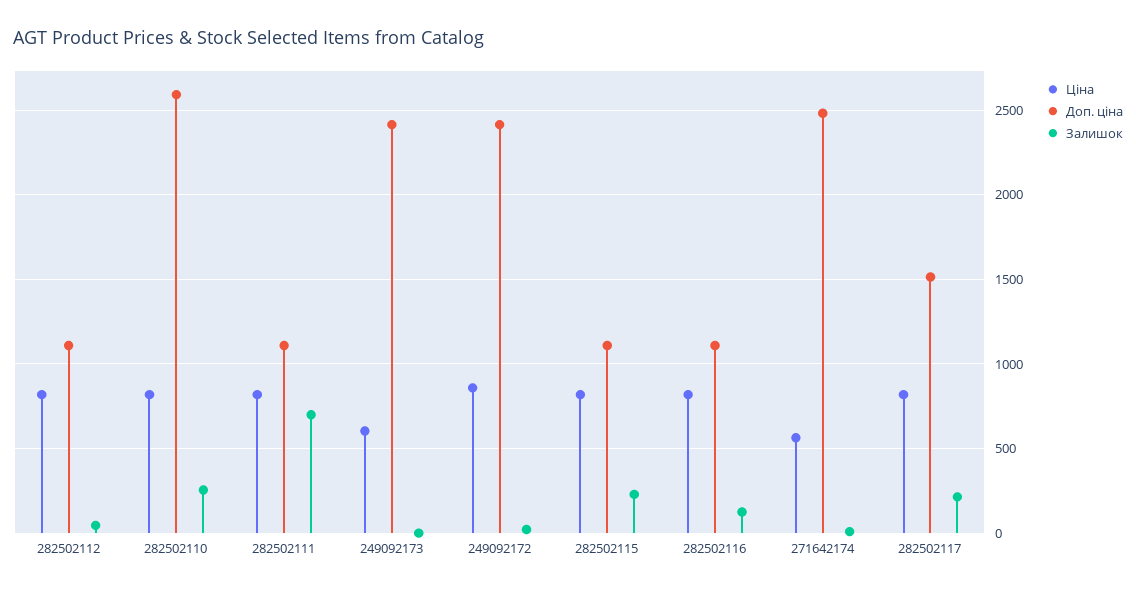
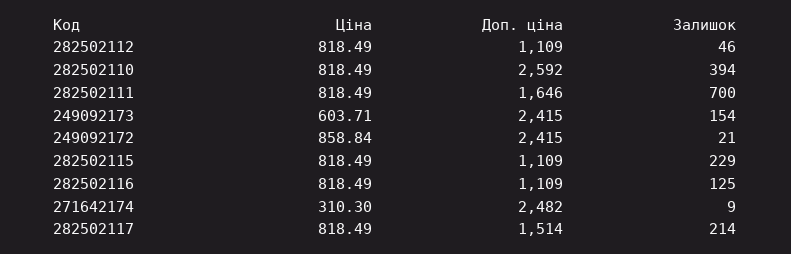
Залишок, 282502110: 250 -> 394
Доп. ціна, 282502111: 1100 -> 1646
Залишок, 249092173: 0 -> 154
Ціна, 271642174: 550 -> 310.3

